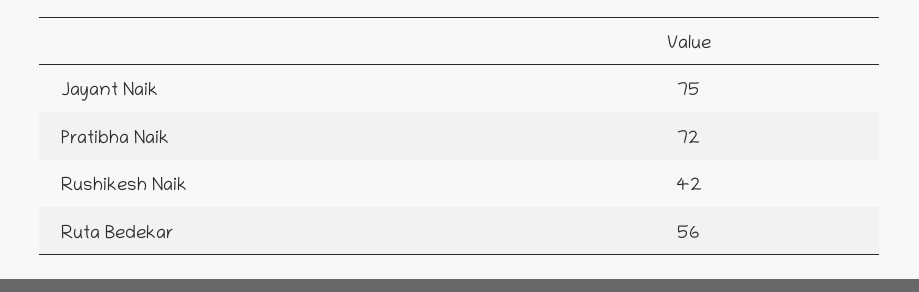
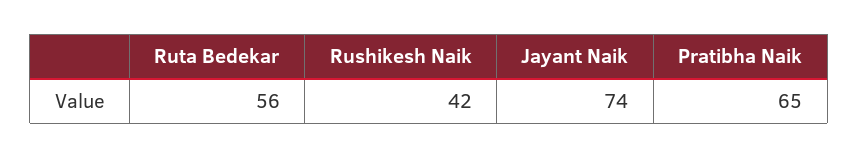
Jayant Naik: 75 -> 74
Pratibha Naik: 72 -> 65

